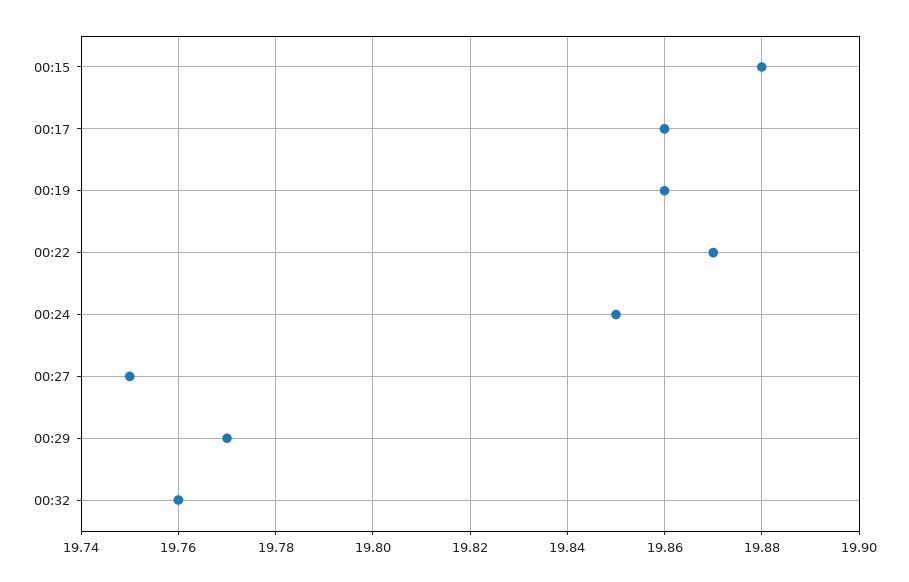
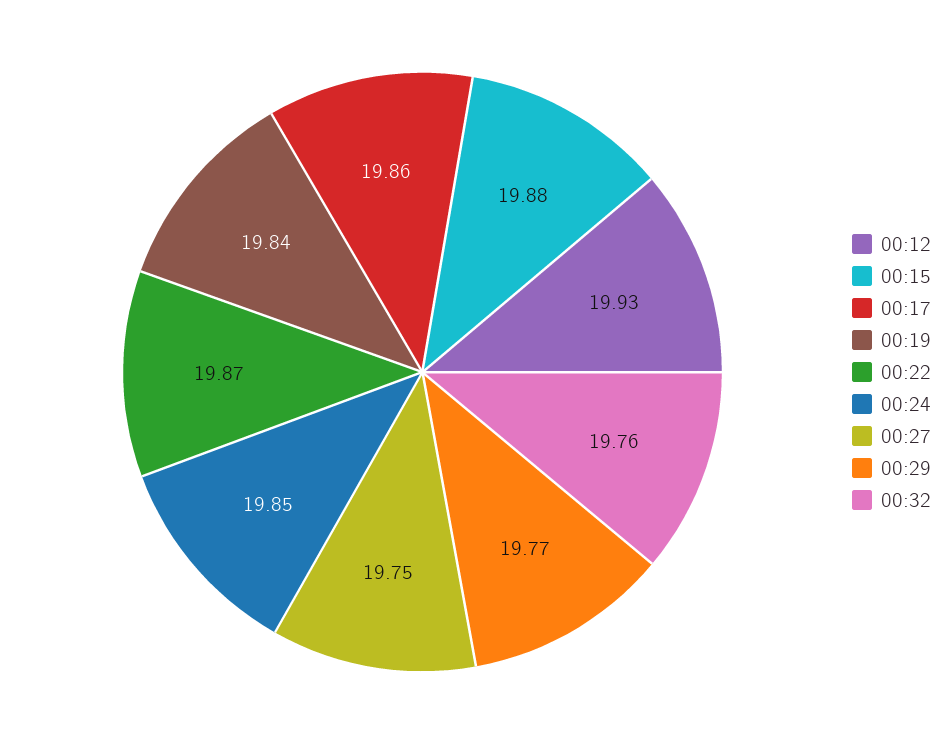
00:19: 19.86 -> 19.84
00:12: none -> 19.93

